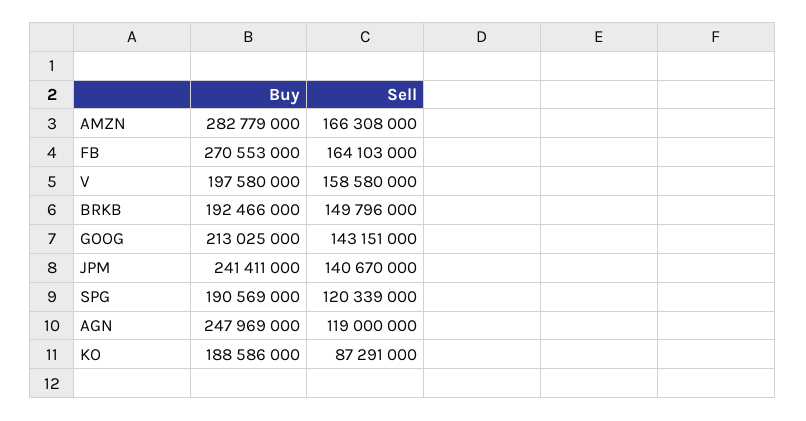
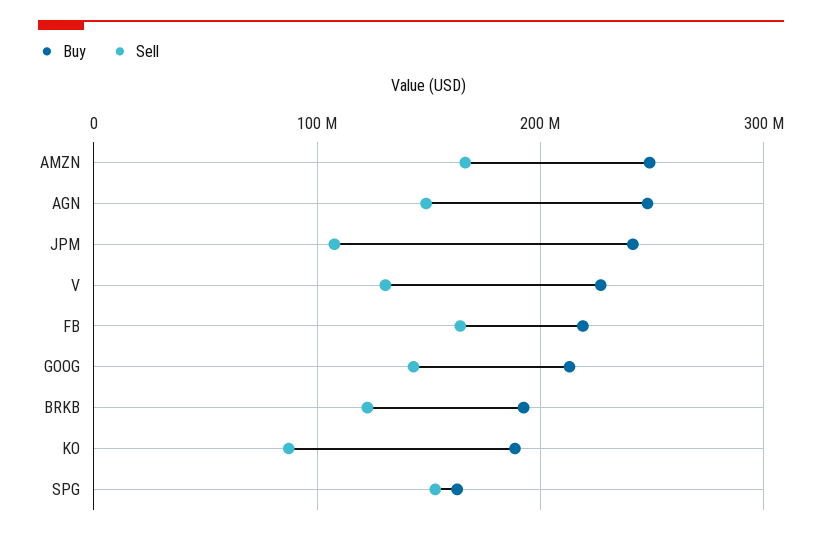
Buy, AMZN: 282779000 -> 250000000
Buy, FB: 270553000 -> 220000000
Buy, V: 197580000 -> 230000000
Sell, V: 158580000 -> 130000000
Sell, BRKB: 149796000 -> 120000000
Sell, JPM: 140670000 -> 110000000
Buy, SPG: 190569000 -> 160000000
Sell, SPG: 120339000 -> 150000000
Sell, AGN: 119000000 -> 150000000

